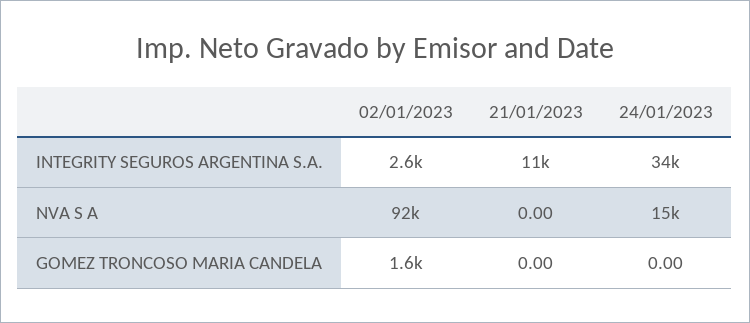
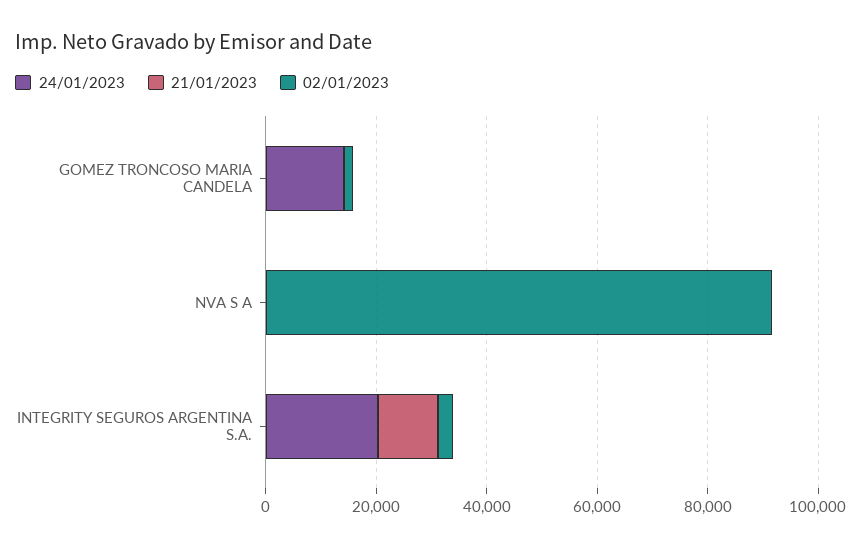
24/01/2023, INTEGRITY SEGUROS ARGENTINA S.A.: 34000 -> 20000
24/01/2023, NVA S A: 15000 -> 0
24/01/2023, GOMEZ TRONCOSO MARIA CANDELA: 0 -> 15000

